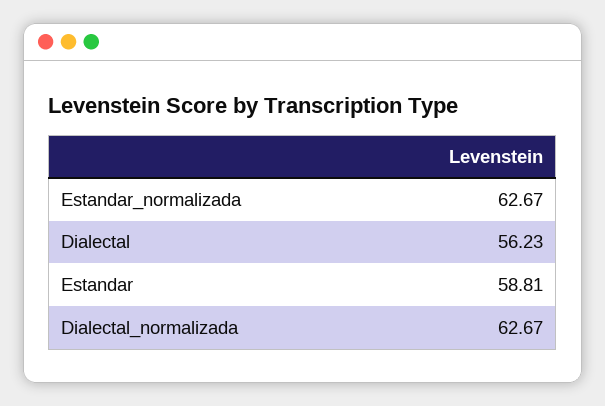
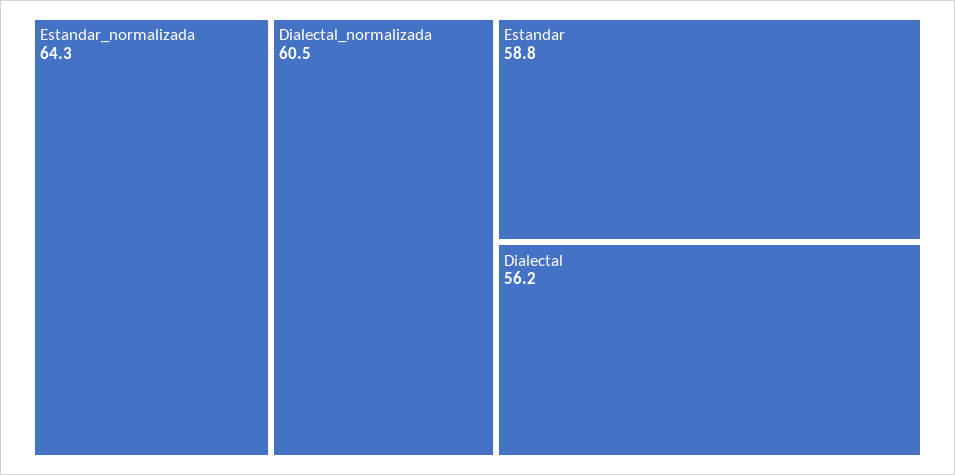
Estandar_normalizada: 62.67 -> 64.3
Dialectal_normalizada: 62.67 -> 60.5

